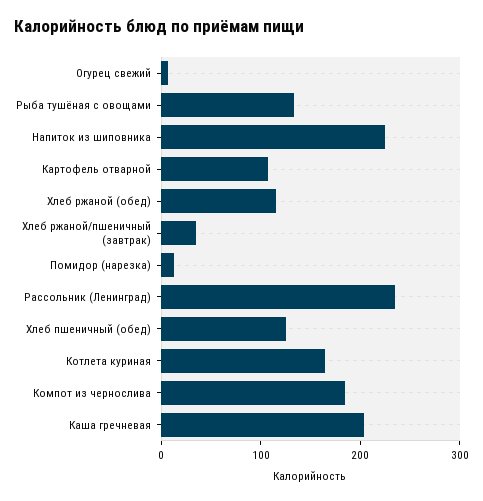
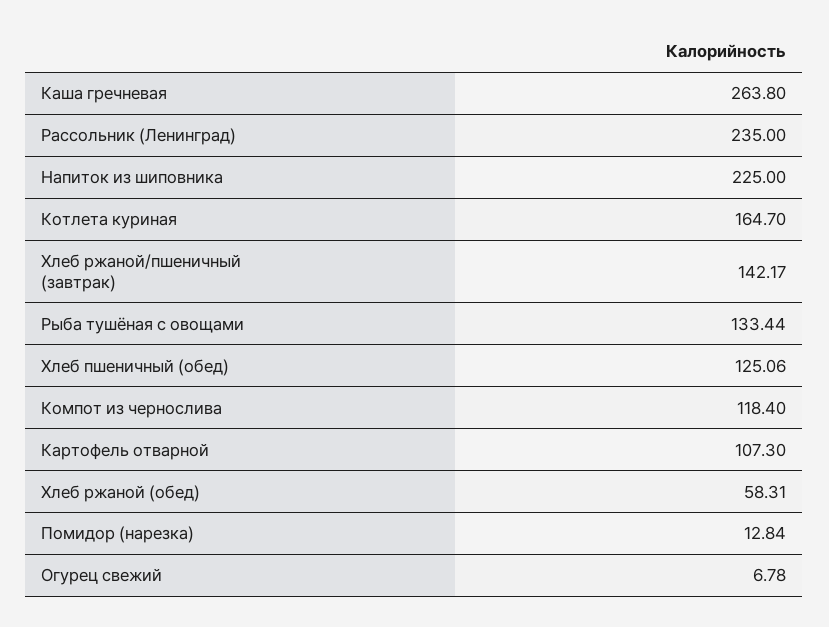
Хлеб ржаной (обед): 120 -> 58.31
Хлеб ржаной/пшеничный (завтрак): 40 -> 142.17
Компот из чернослива: 180 -> 118.4
Каша гречневая: 200 -> 263.8

